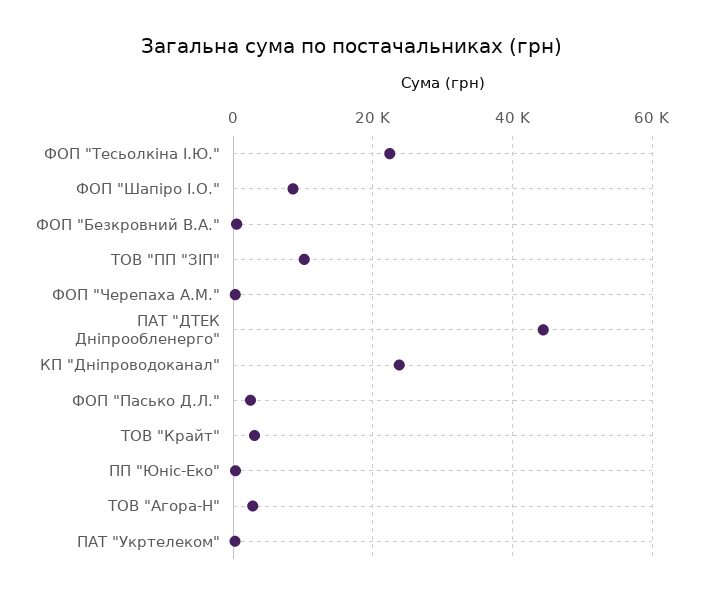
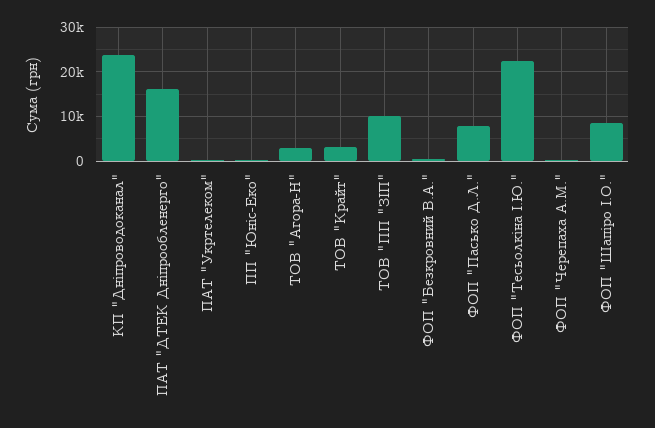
ПАТ "ДТЕК Дніпрообленерго": 44000 -> 16000
ФОП "Пасько Д.Л.": 2000 -> 8000

